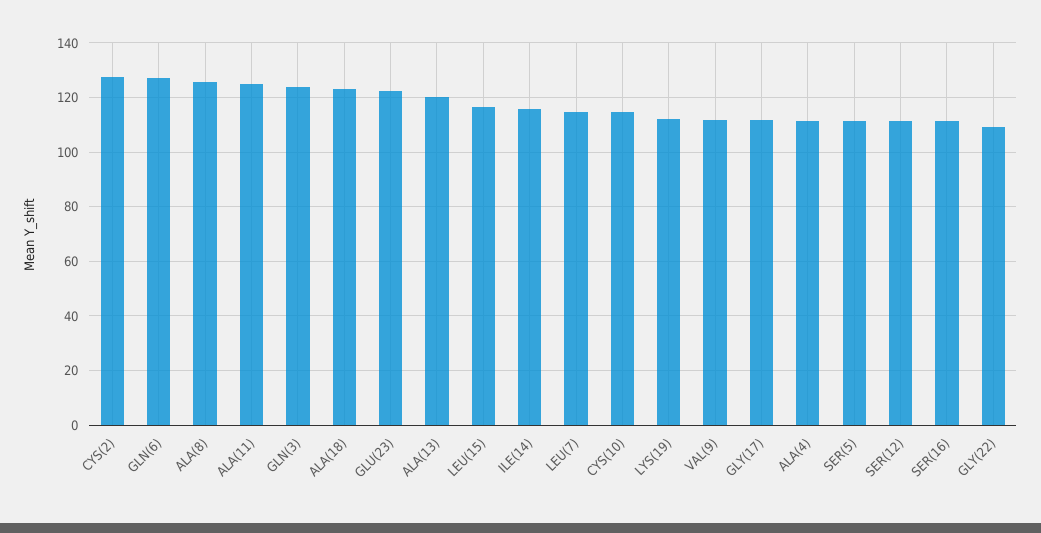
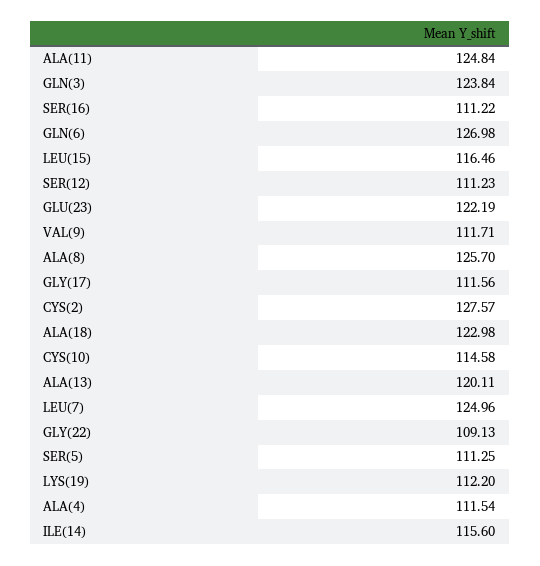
LEU(7): 115 -> 124.96

